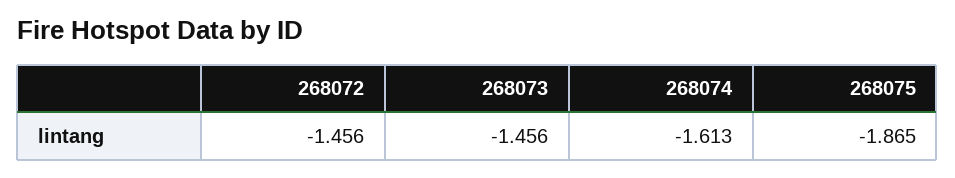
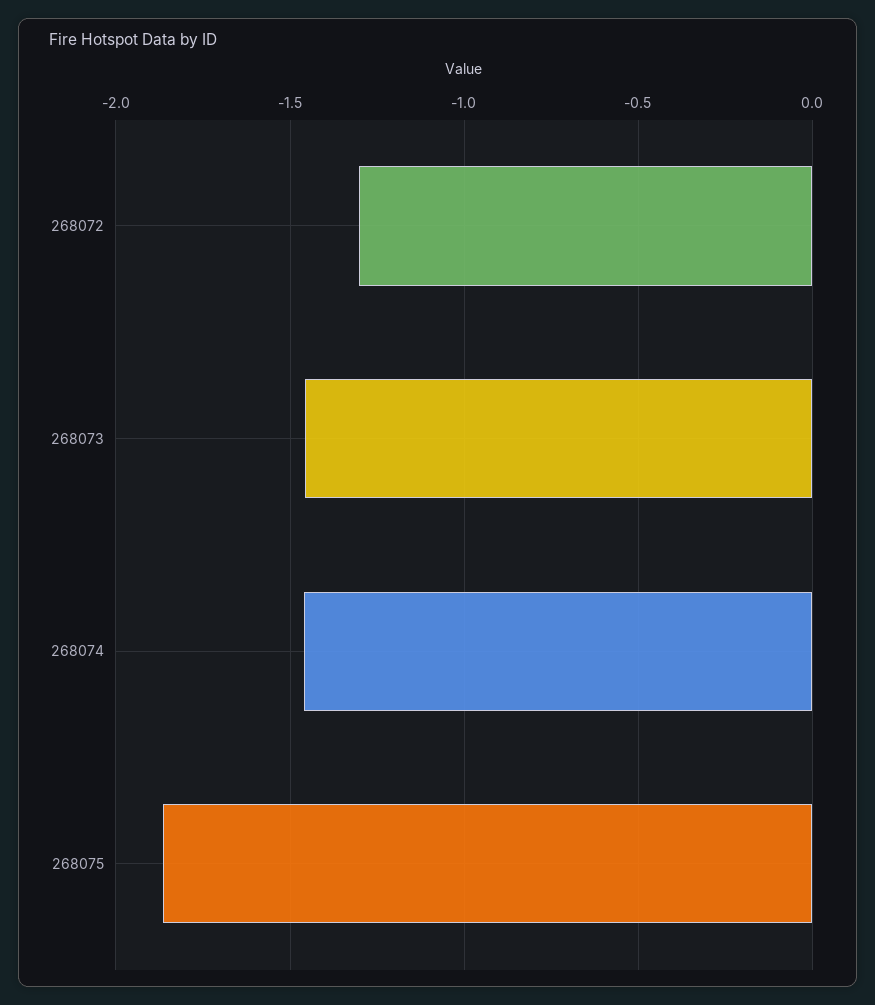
268072: -1.456 -> -1.3
268074: -1.613 -> -1.45

